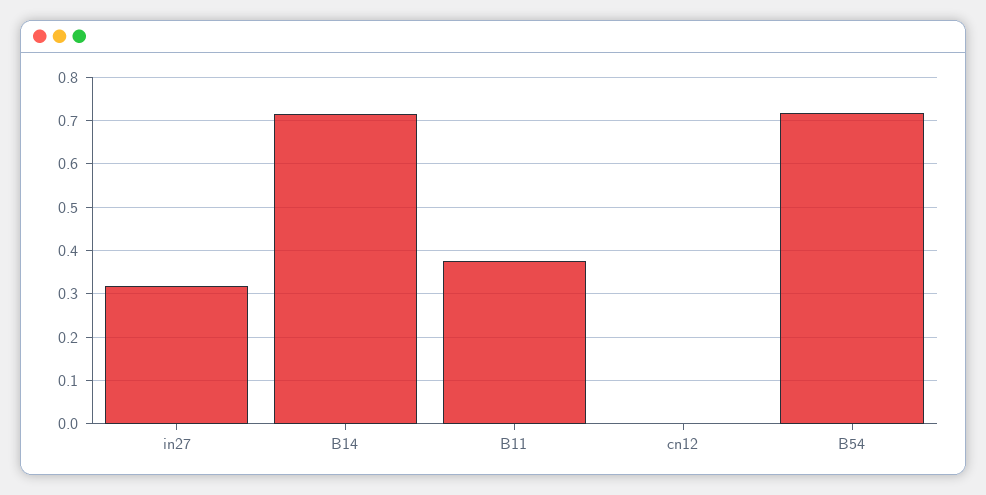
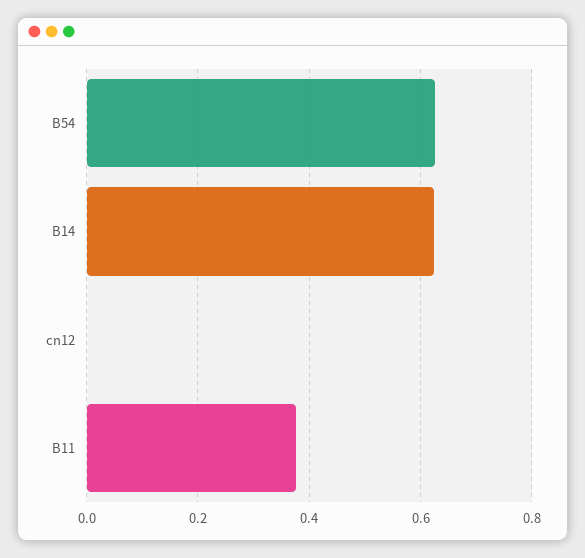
in27: 0.32 -> none
B14: 0.72 -> 0.62
B54: 0.72 -> 0.62

